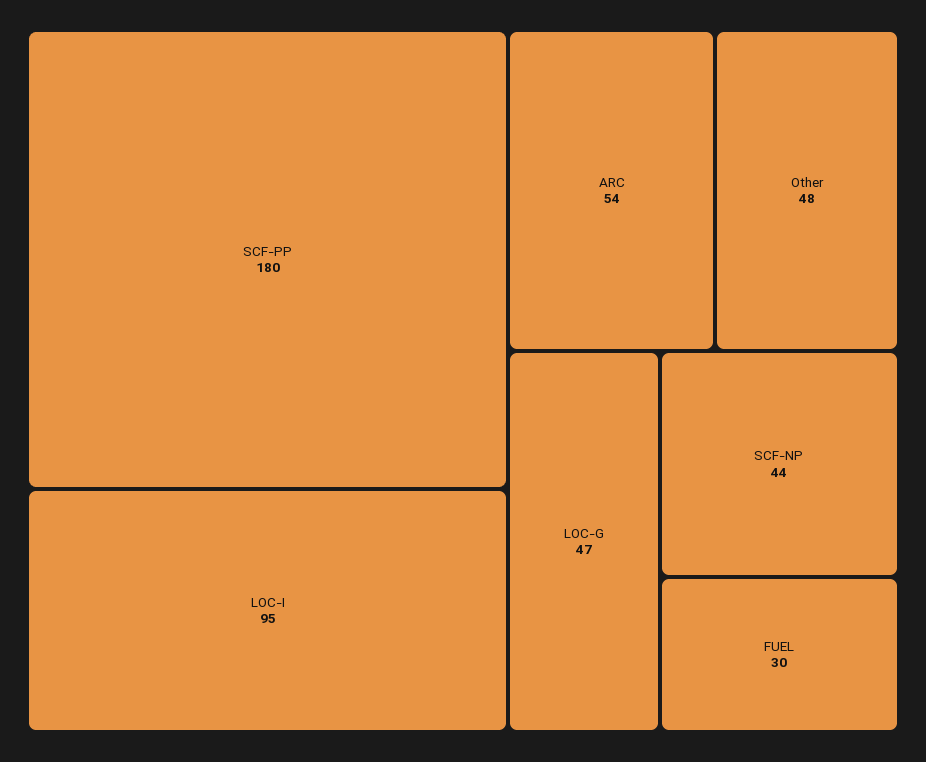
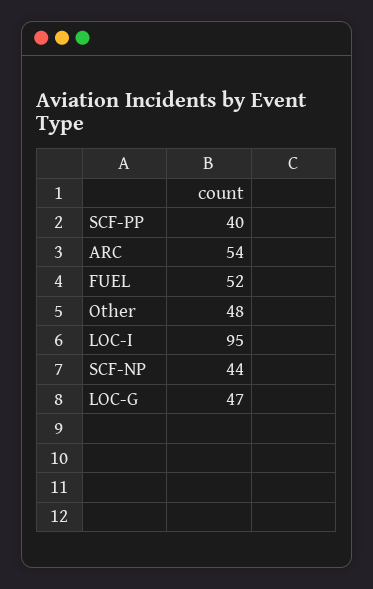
SCF-PP: 180 -> 40
FUEL: 30 -> 52

